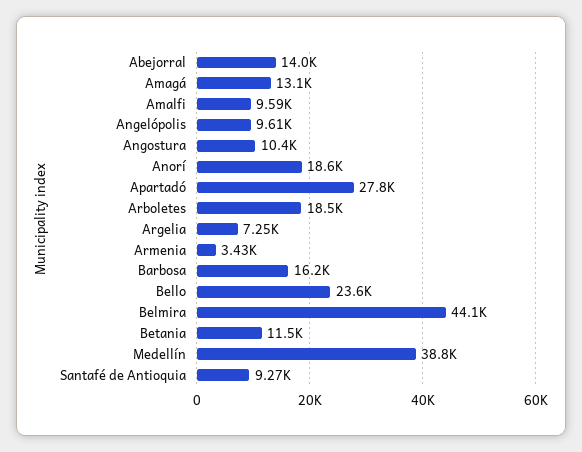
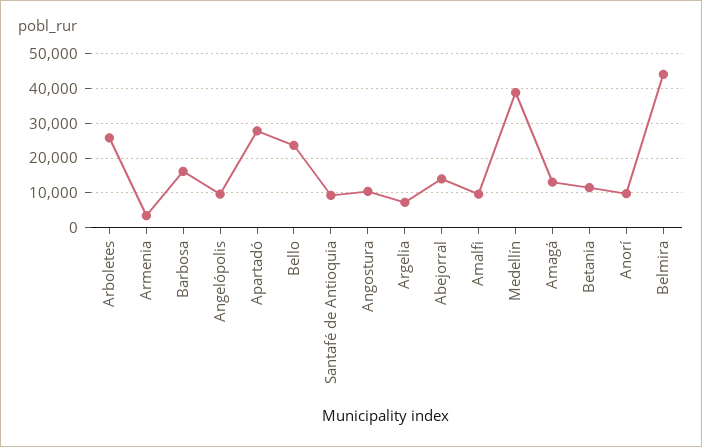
Anorí: 18600 -> 10000
Arboletes: 18500 -> 26000

